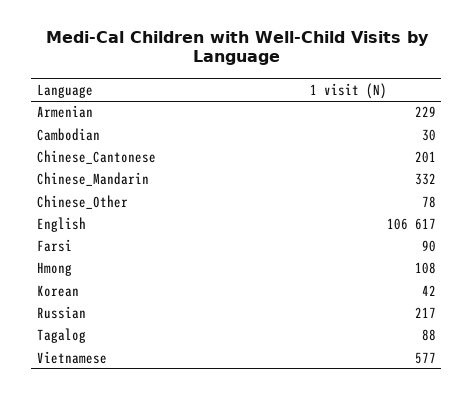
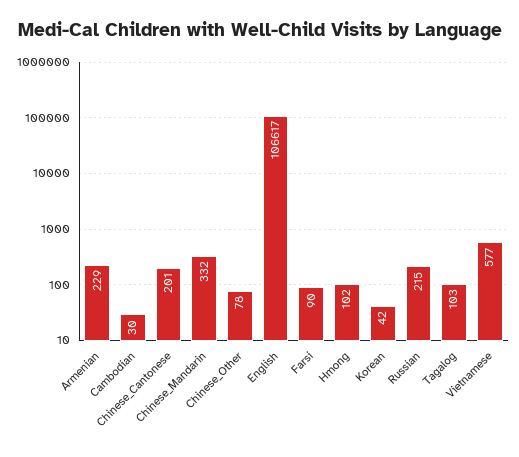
Hmong: 108 -> 102
Russian: 217 -> 215
Tagalog: 88 -> 103

